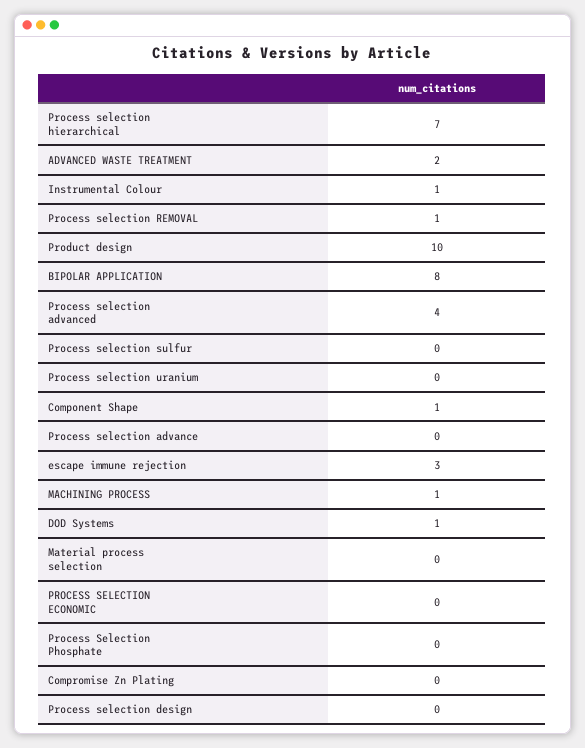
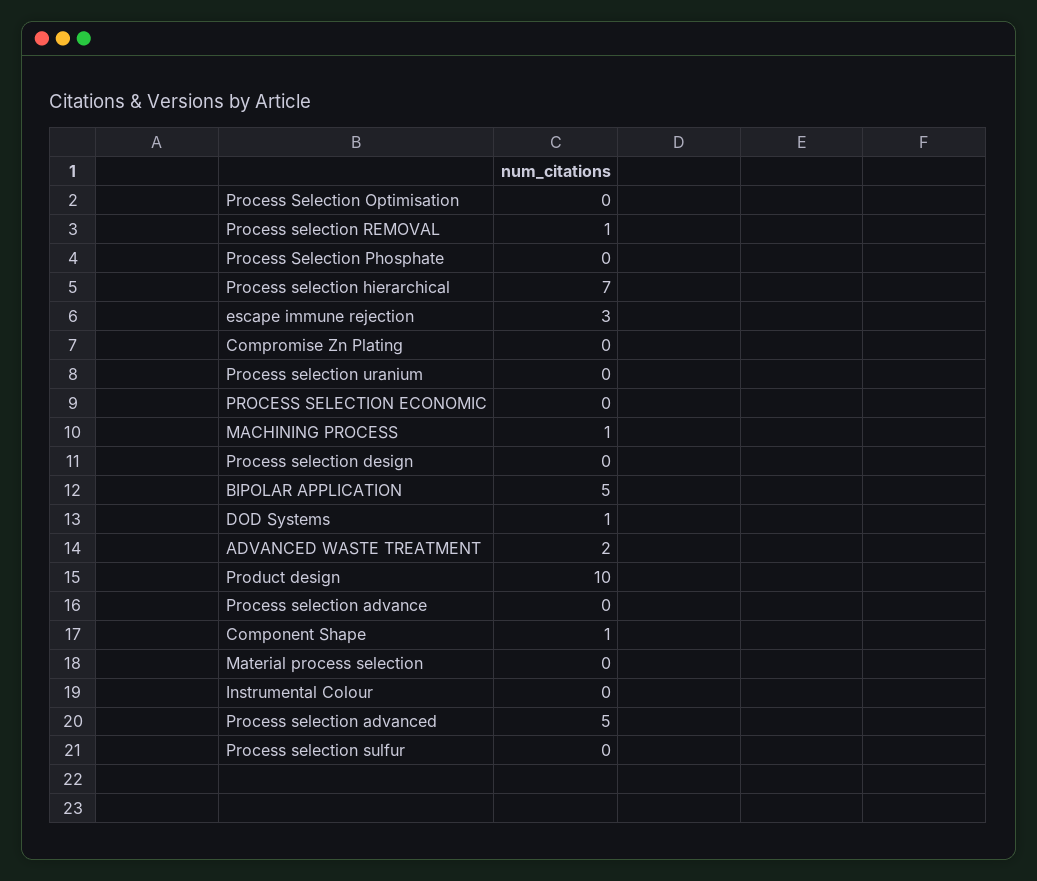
Instrumental Colour: 1 -> 0
BIPOLAR APPLICATION: 8 -> 5
Process selection advanced: 4 -> 5
Process Selection Optimisation: none -> 0

